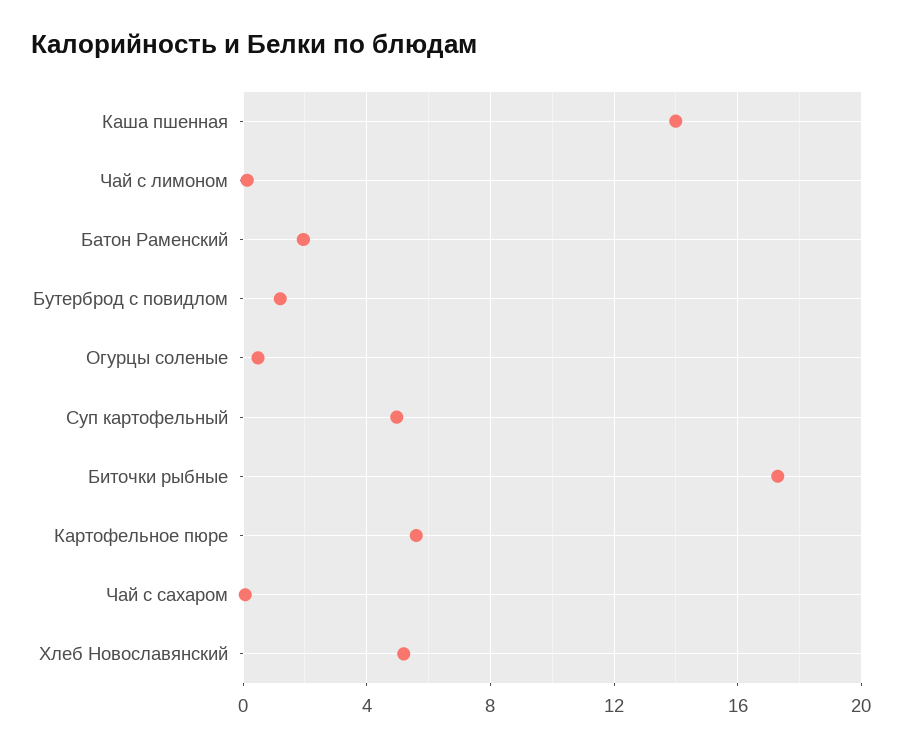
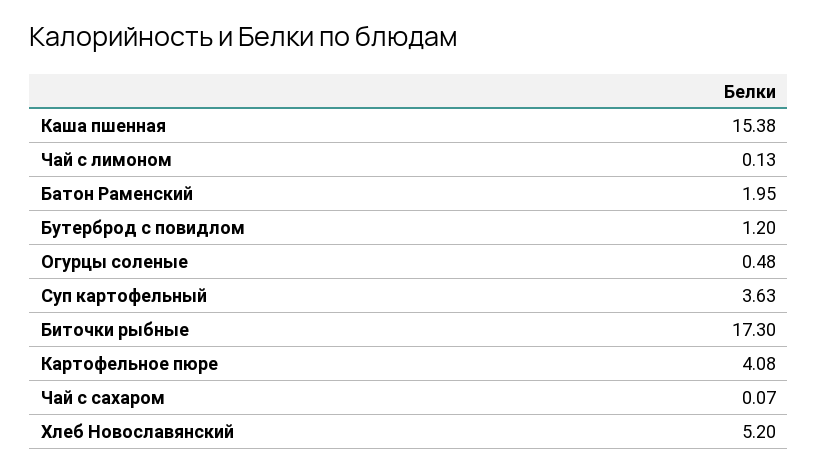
Каша пшенная: 14 -> 15.38
Суп картофельный: 5 -> 3.63
Картофельное пюре: 5.5 -> 4.08

